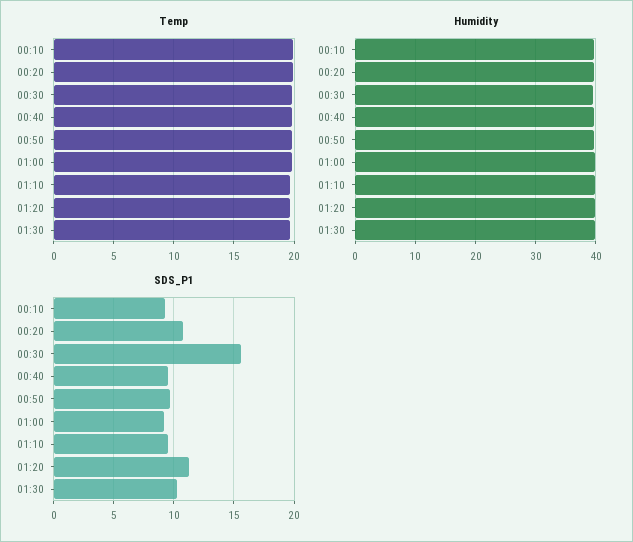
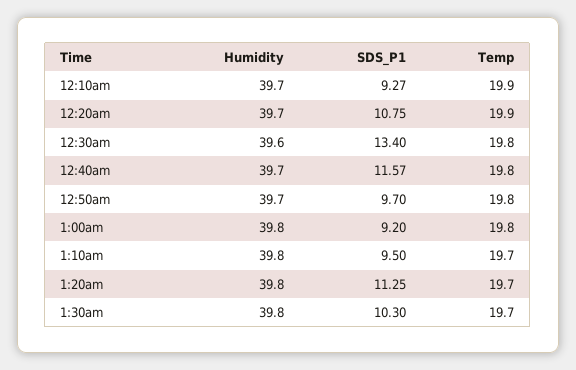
SDS_P1, 00:30: 15.5 -> 13.4
SDS_P1, 00:40: 9.5 -> 11.57

